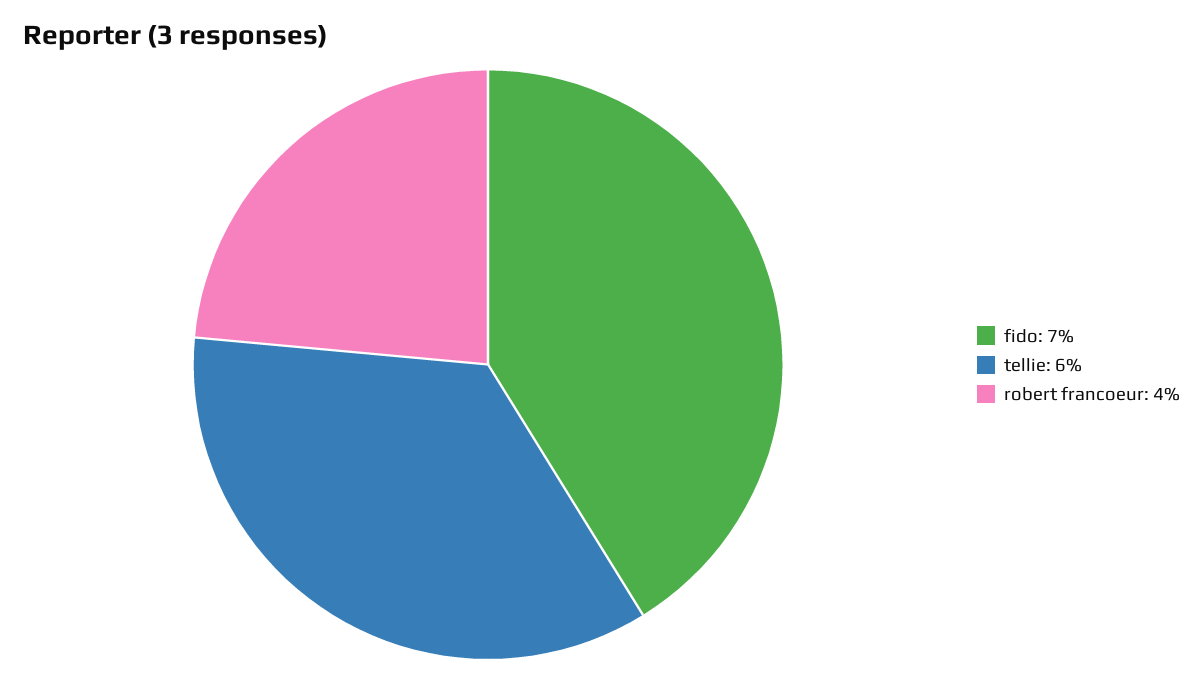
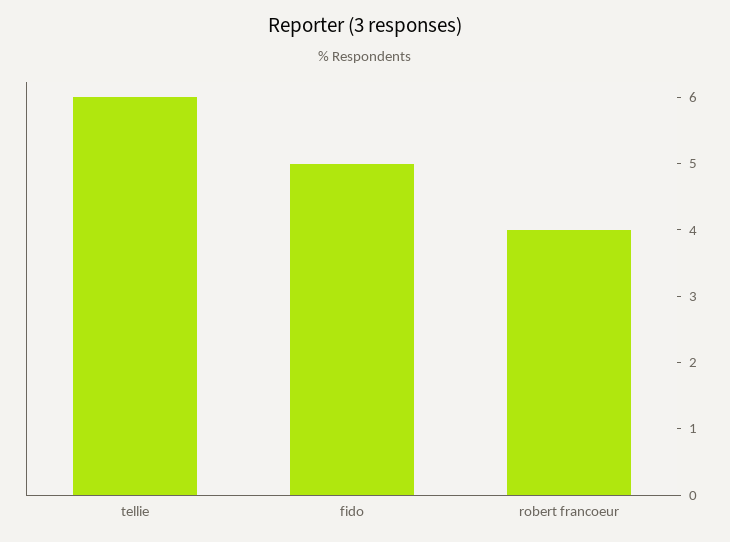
fido: 7 -> 5

